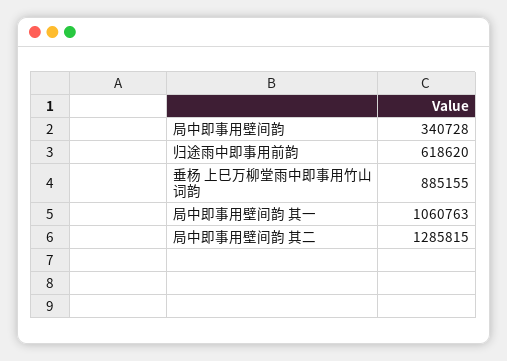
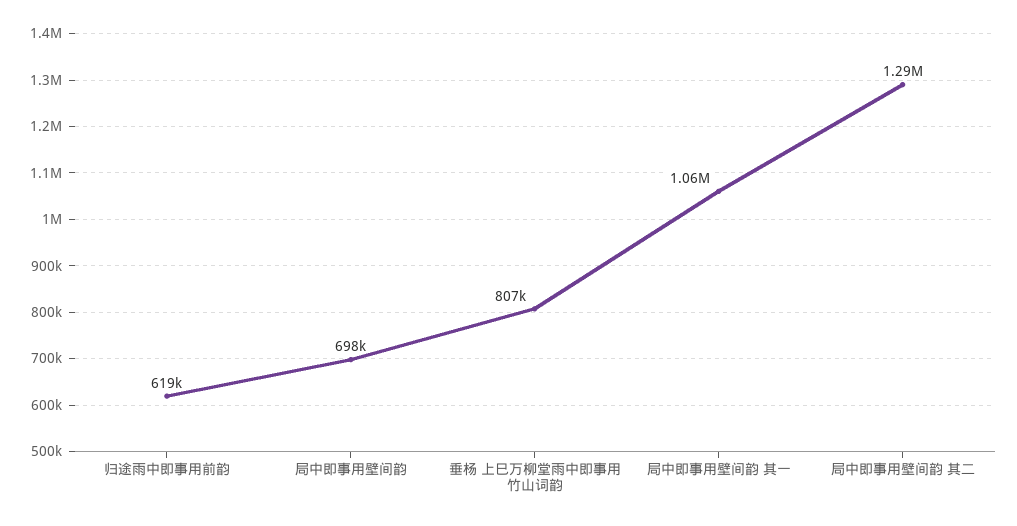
局中即事用壁间韵: 340728 -> 698000
垂杨 上巳万柳堂雨中即事用竹山词韵: 885155 -> 807000

